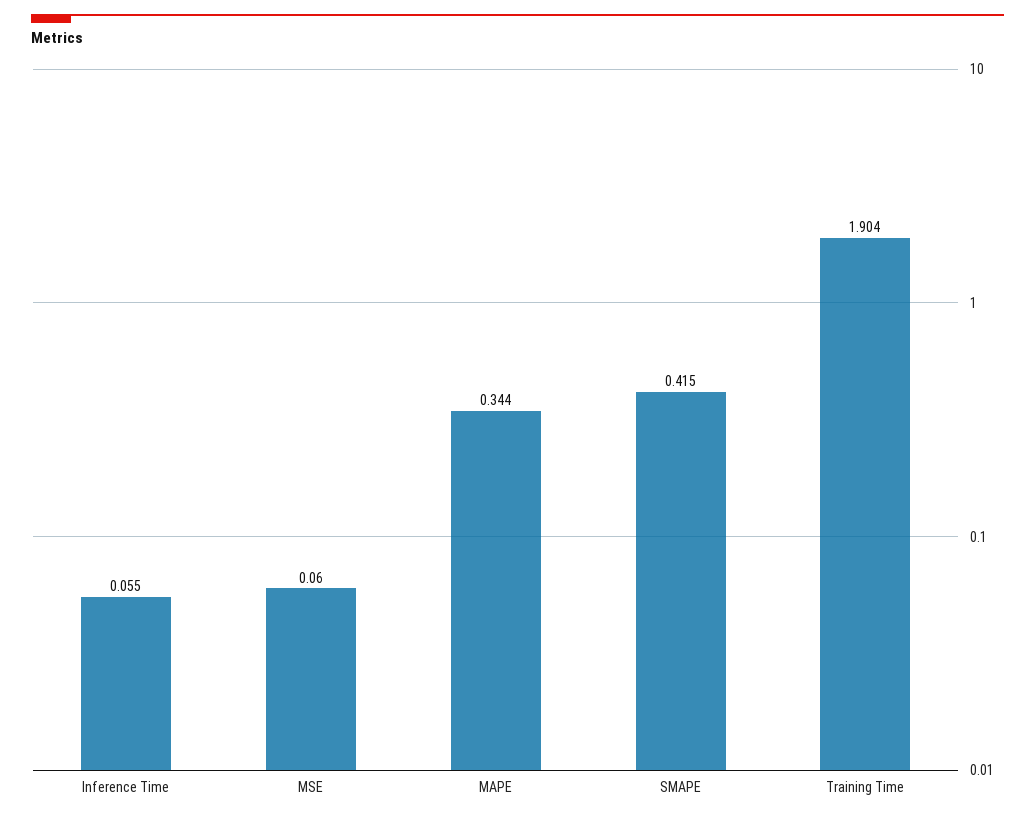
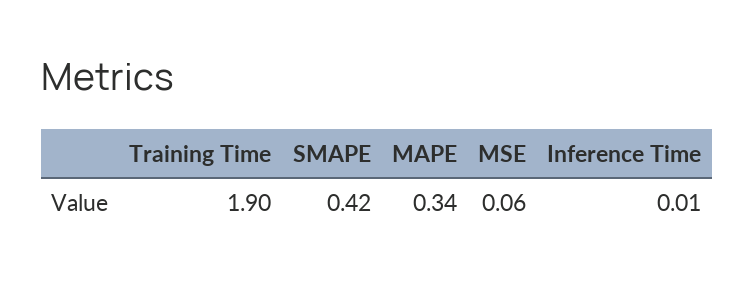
Inference Time: 0.055 -> 0.01

